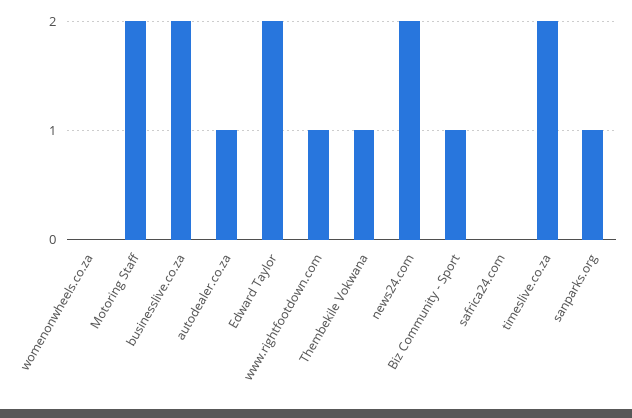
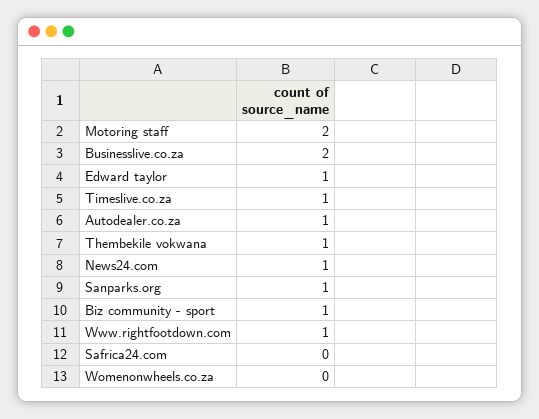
Edward Taylor: 2 -> 1
news24.com: 2 -> 1
timeslive.co.za: 2 -> 1

